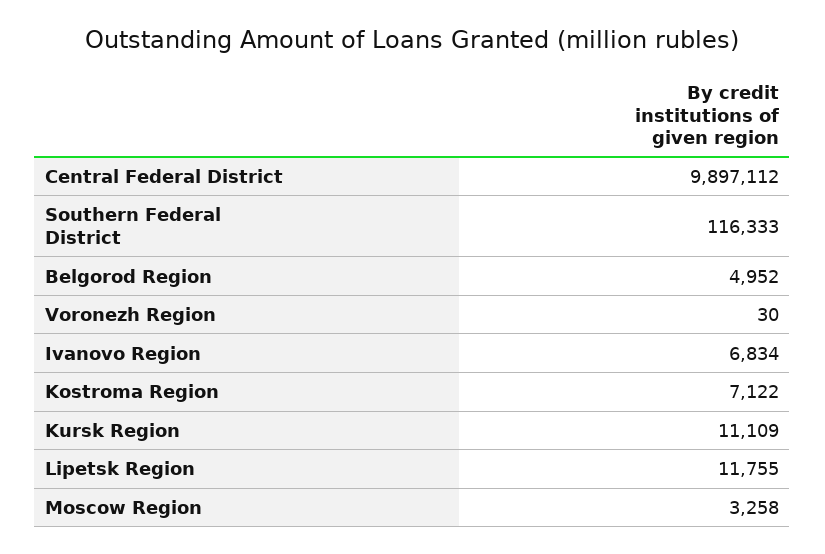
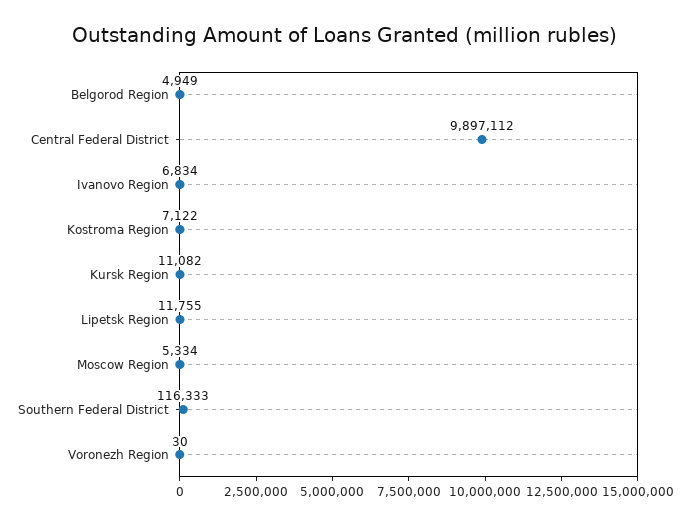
Belgorod Region: 4952 -> 4949
Kursk Region: 11109 -> 11082
Moscow Region: 3258 -> 5334

